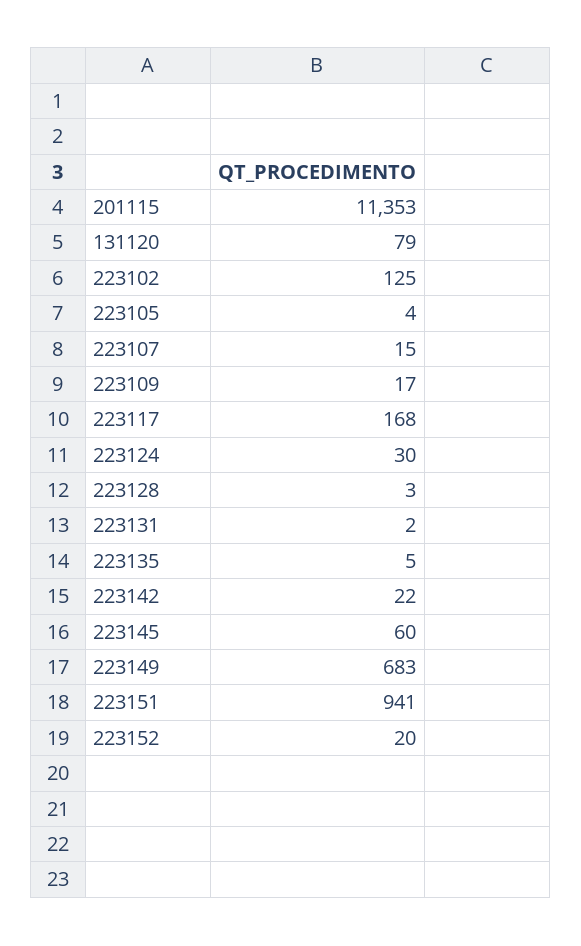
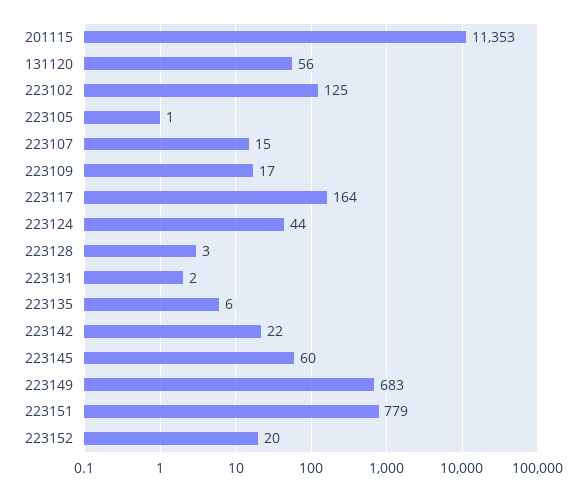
131120: 79 -> 56
223105: 4 -> 1
223117: 168 -> 164
223124: 30 -> 44
223135: 5 -> 6
223151: 941 -> 779

